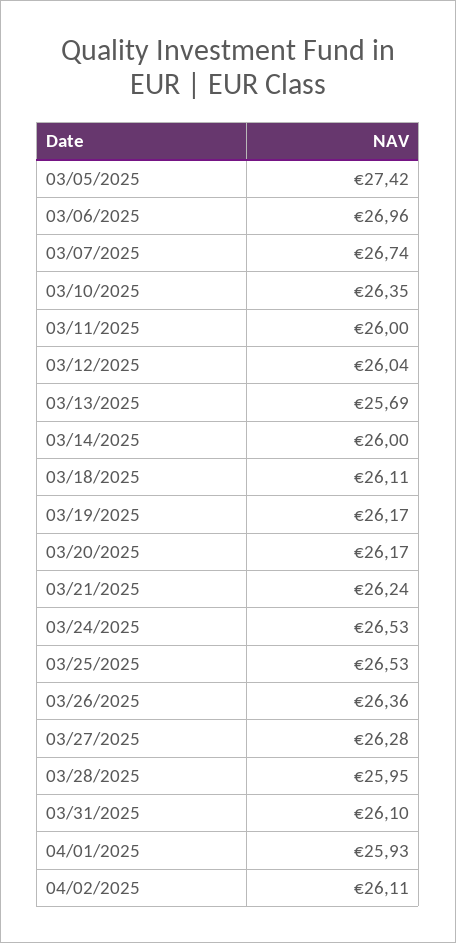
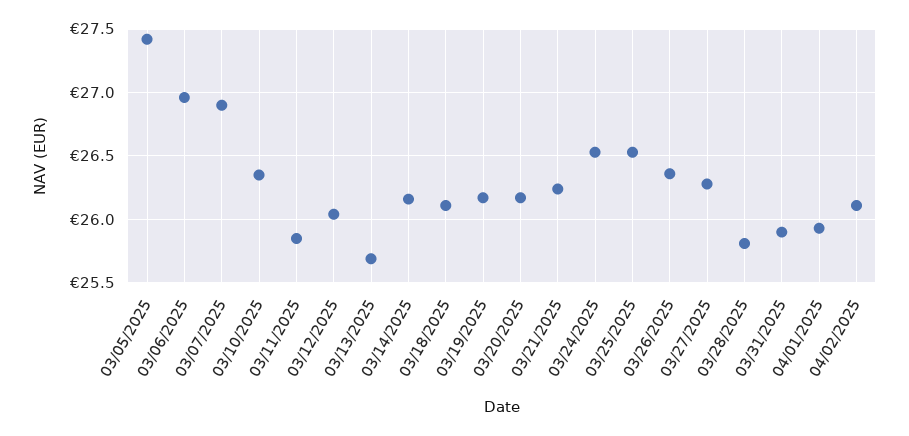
03/07/2025: 26.74 -> 26.9
03/11/2025: 26 -> 25.85
03/14/2025: 26 -> 26.15
03/28/2025: 25.95 -> 25.8
03/31/2025: 26.1 -> 25.9

